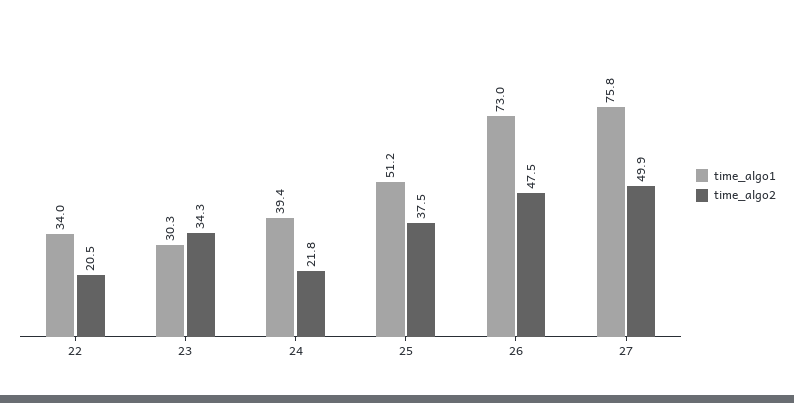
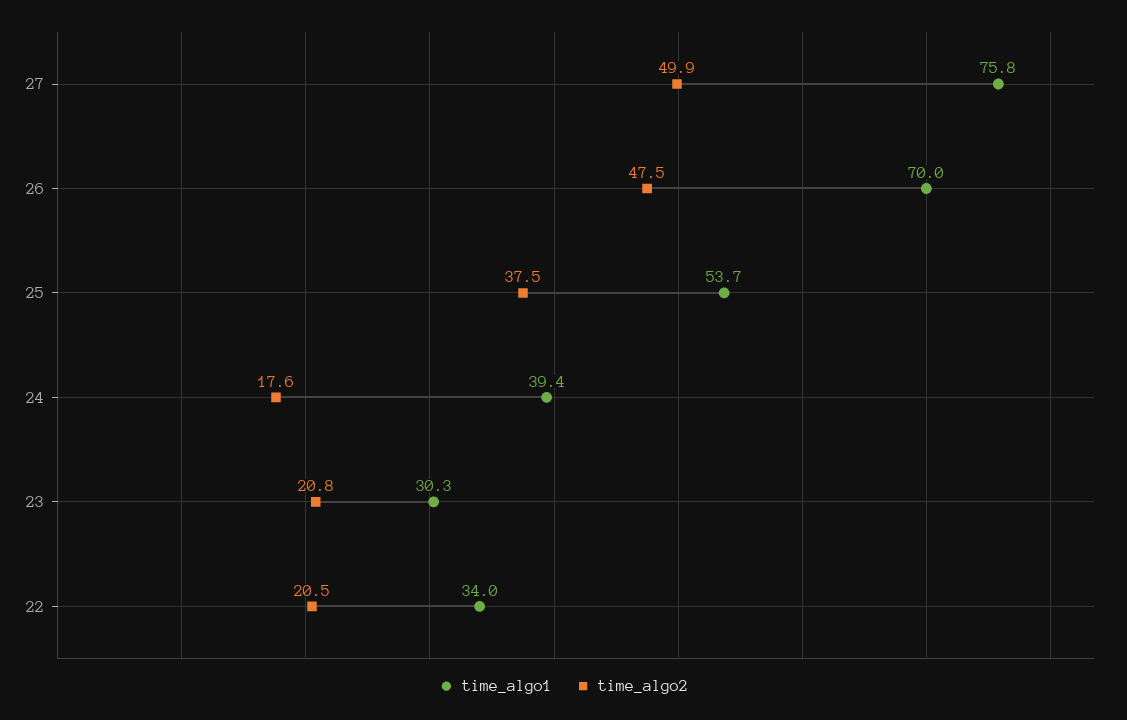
time_algo2, 23: 34.3 -> 20.8
time_algo2, 24: 21.8 -> 17.6
time_algo1, 25: 51.2 -> 53.7
time_algo1, 26: 73 -> 70

